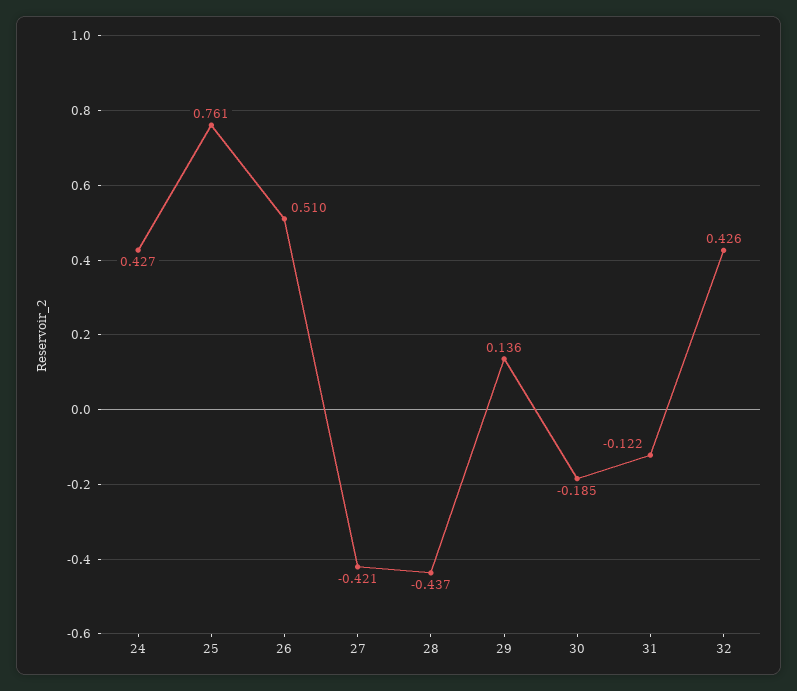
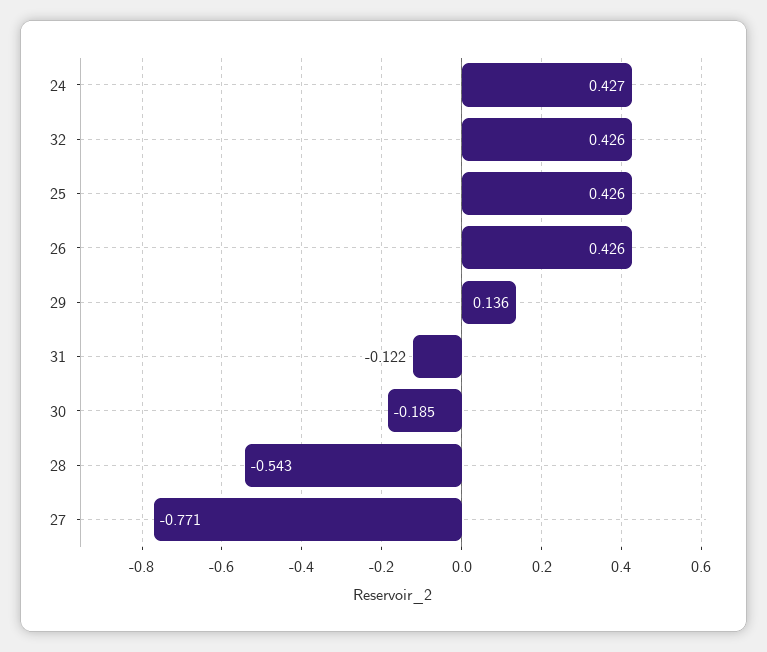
25: 0.761 -> 0.426
26: 0.51 -> 0.426
27: -0.421 -> -0.771
28: -0.437 -> -0.543

